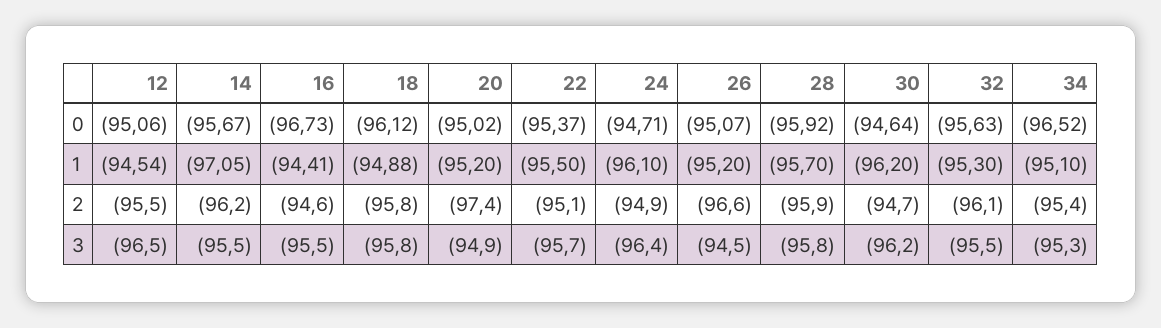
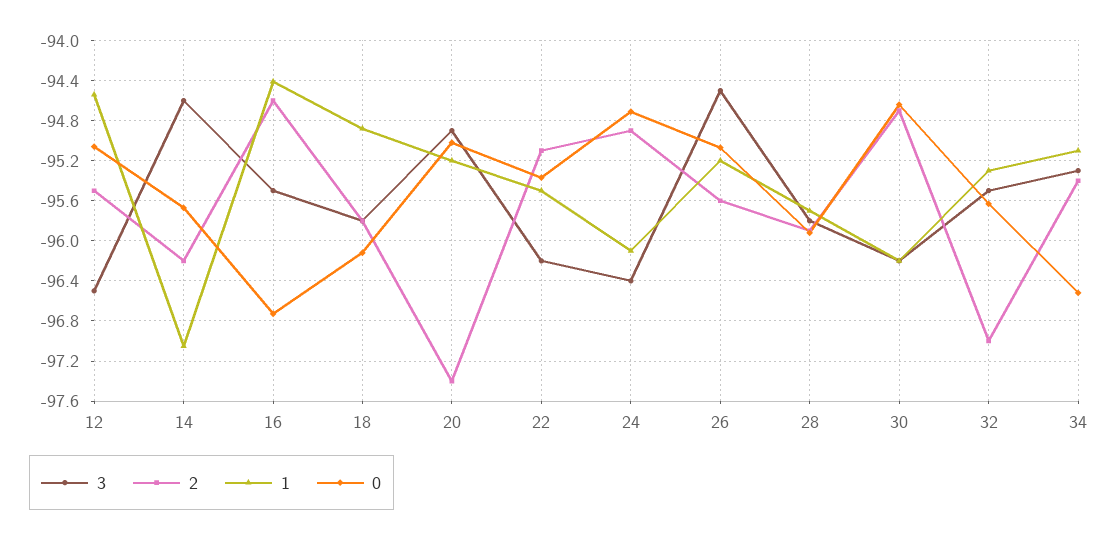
2, 26: -96.6 -> -95.6
2, 32: -96.1 -> -97
3, 14: -95.5 -> -94.6
3, 22: -95.7 -> -96.2

